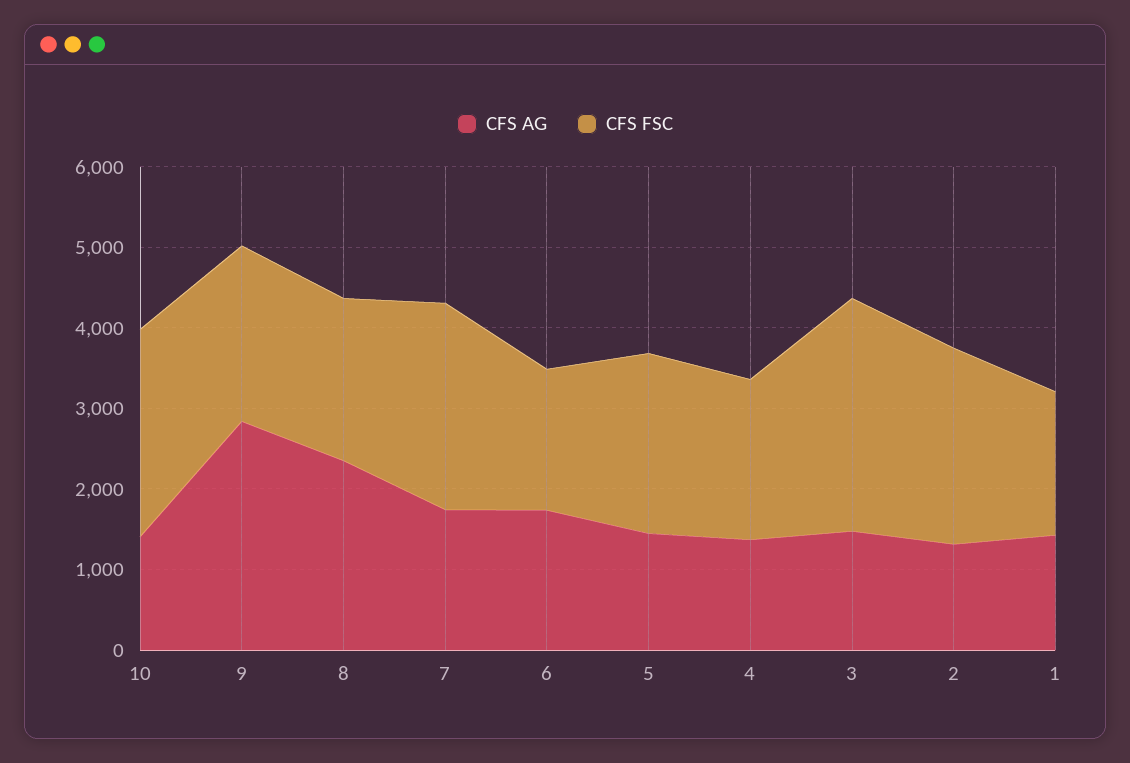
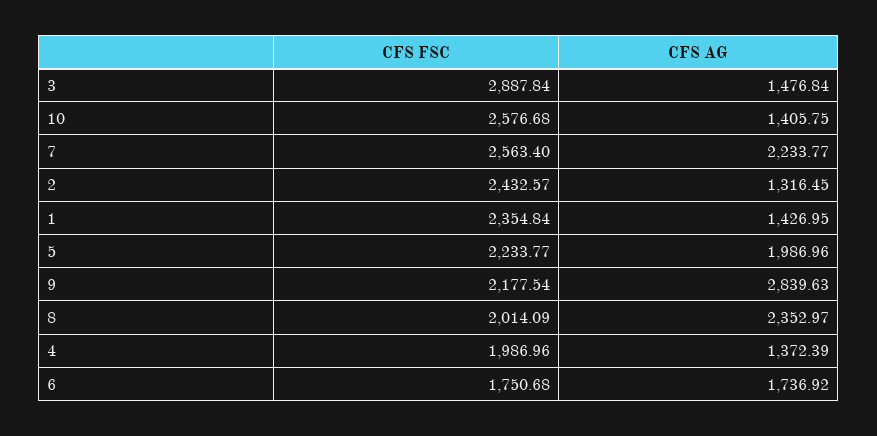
CFS AG, 7: 1800 -> 2233.77
CFS AG, 5: 1400 -> 1986.96
CFS FSC, 1: 1800 -> 2354.84

